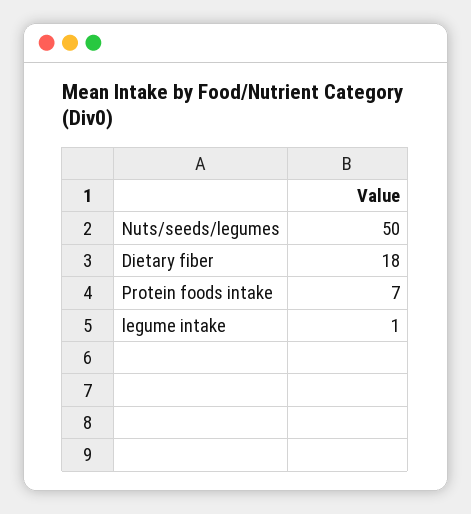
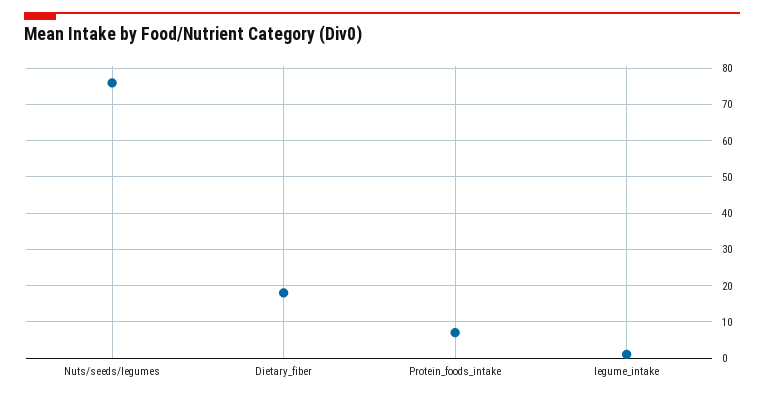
Nuts/seeds/legumes: 50 -> 75

